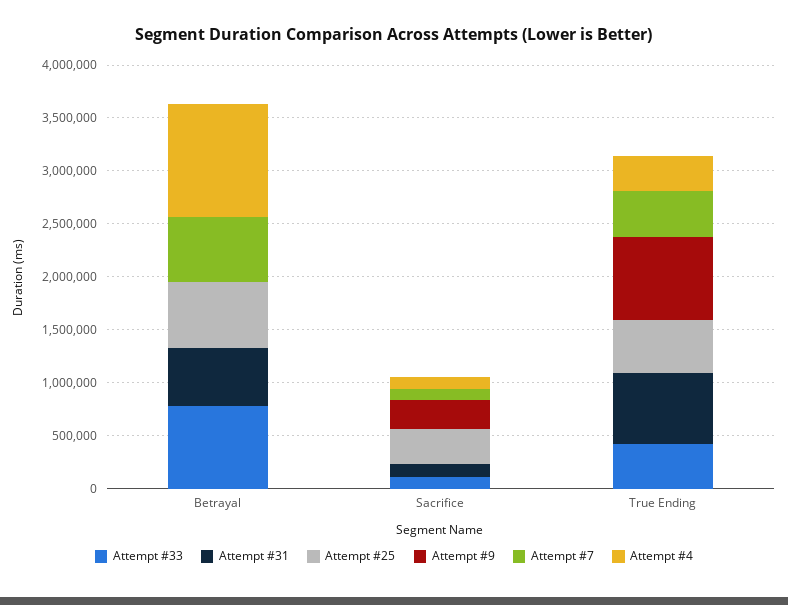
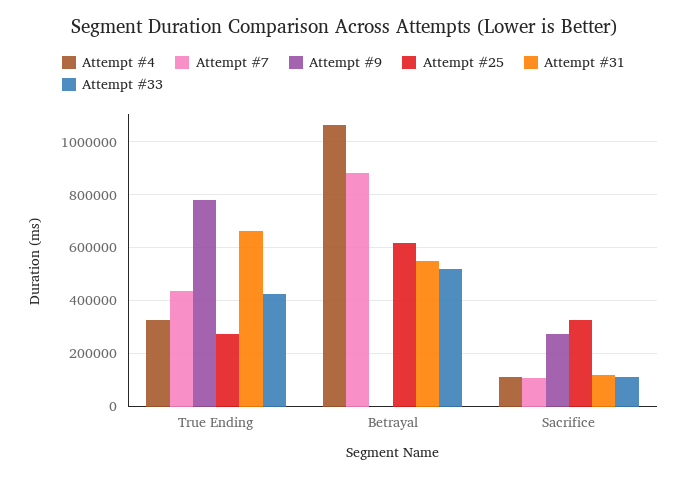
Attempt #33, Betrayal: 800000 -> 525000
Attempt #7, Betrayal: 600000 -> 875000
Attempt #25, True Ending: 500000 -> 275000

